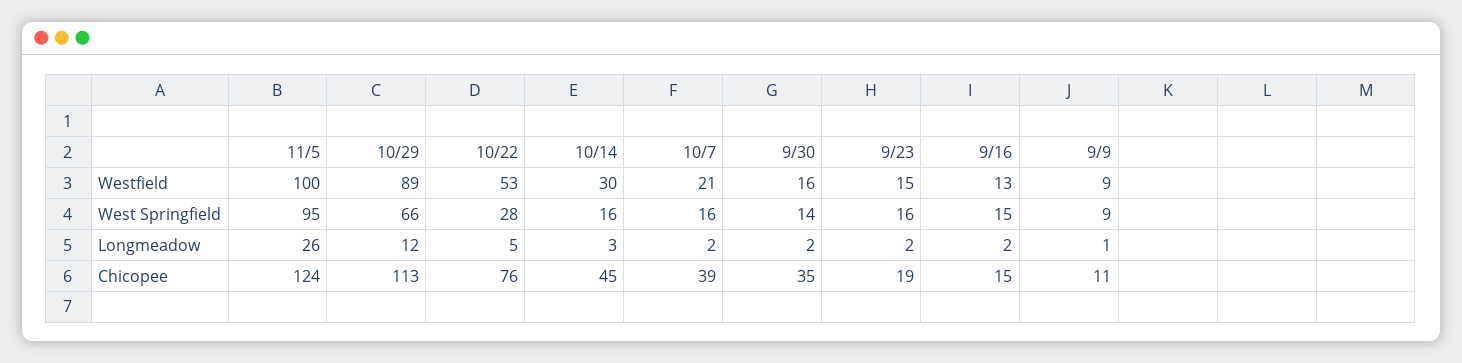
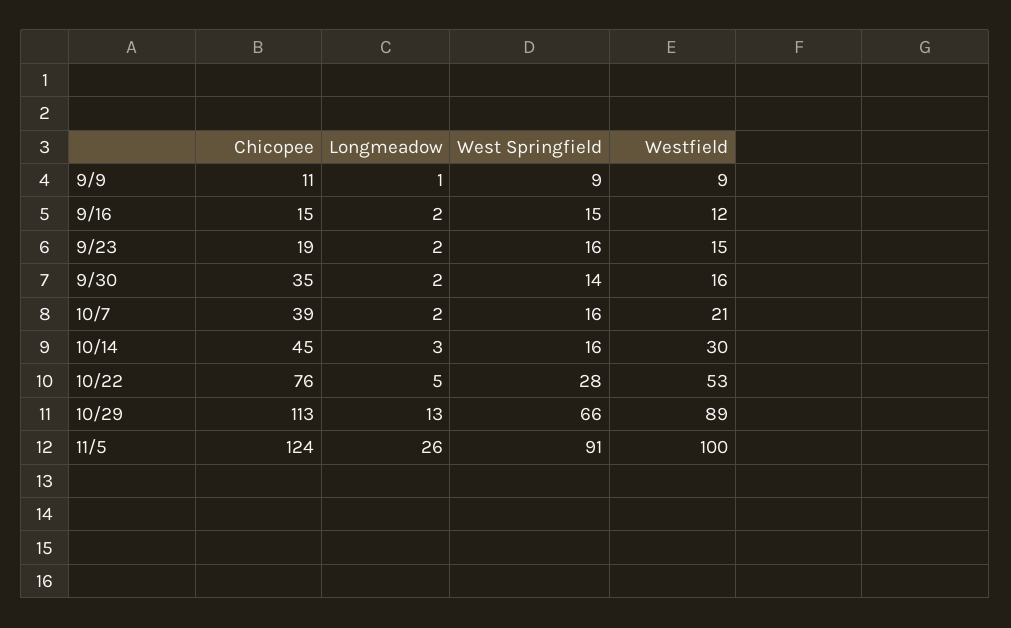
9/16, Westfield: 13 -> 12
11/5, West Springfield: 95 -> 91
10/29, Longmeadow: 12 -> 13

